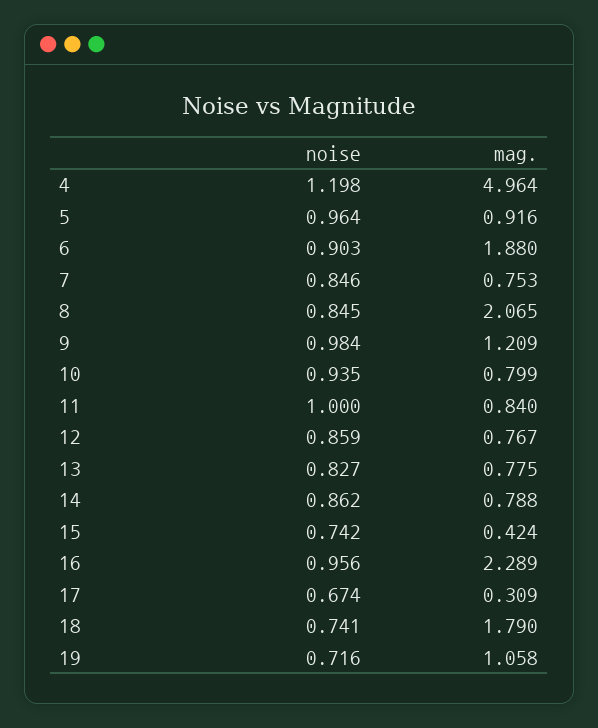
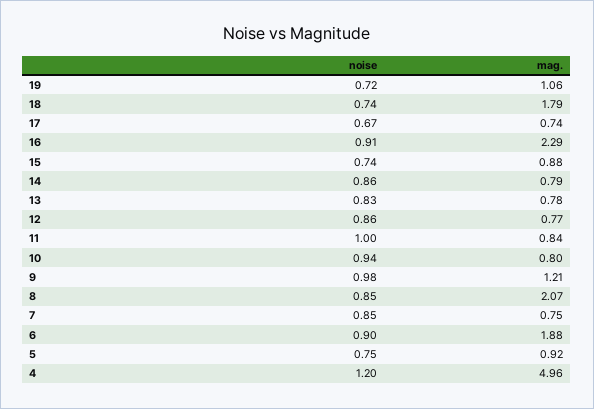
noise, 5: 0.964 -> 0.75
mag., 15: 0.424 -> 0.88
noise, 16: 0.956 -> 0.91
mag., 17: 0.309 -> 0.74

